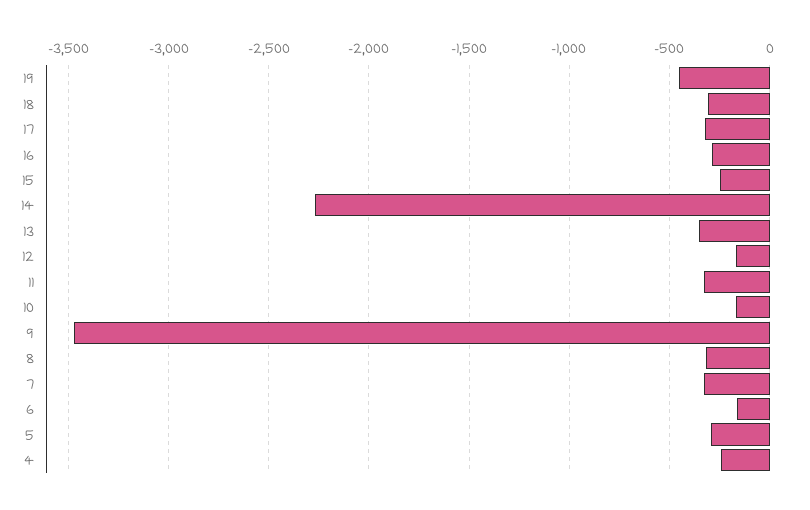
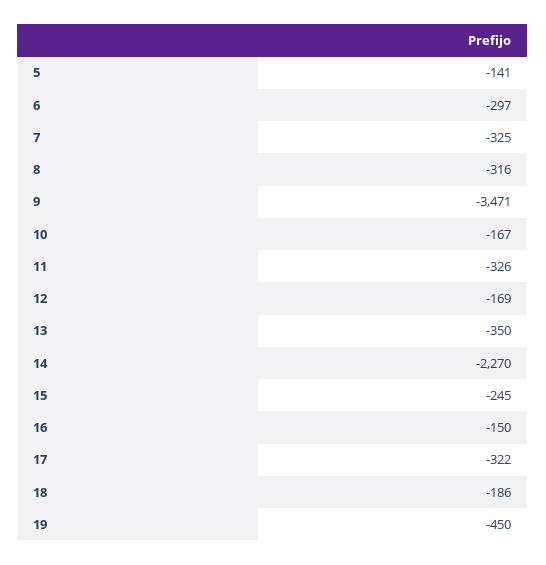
18: -300 -> -186
16: -300 -> -150
6: -150 -> -297
5: -300 -> -141
4: -250 -> none

